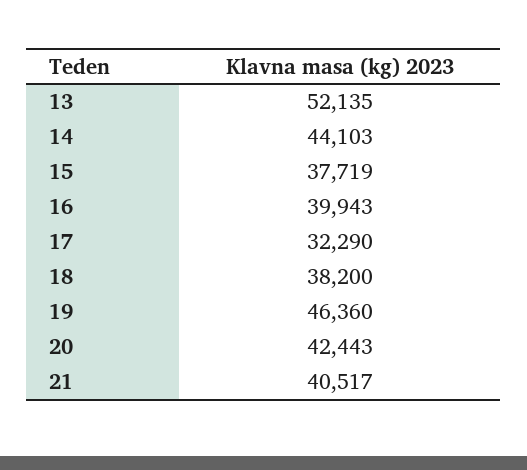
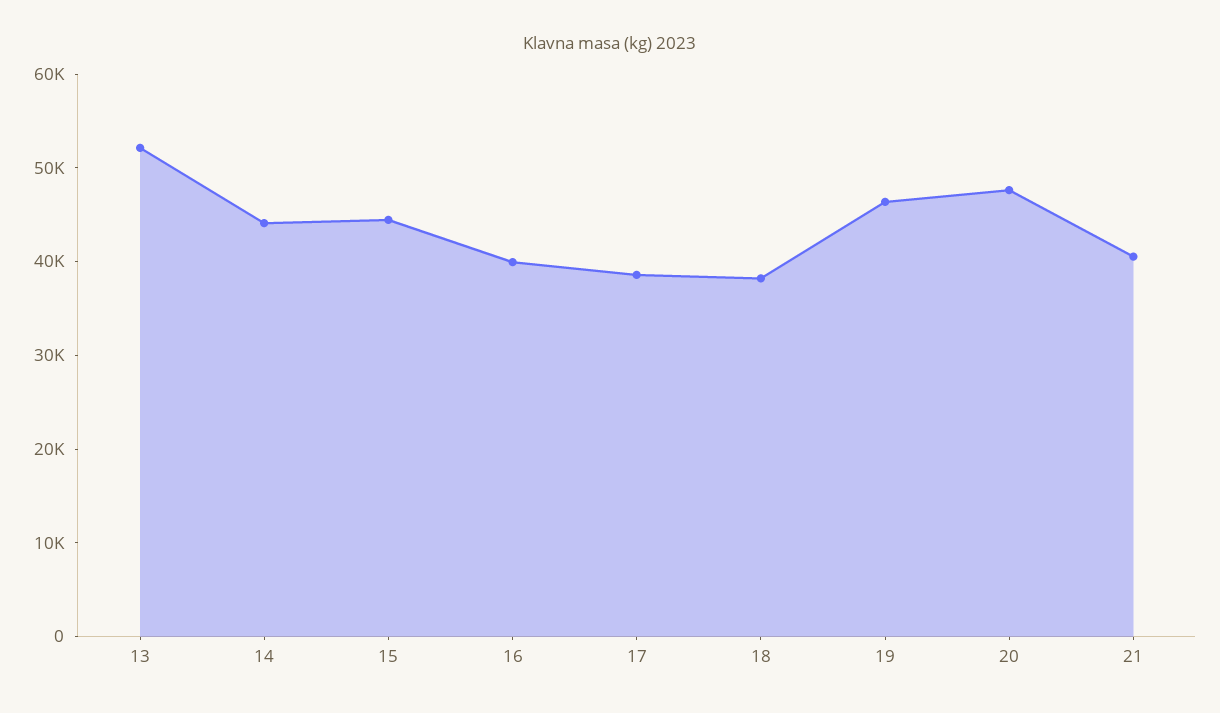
15: 37719 -> 44000
17: 32290 -> 38000
20: 42443 -> 48000

